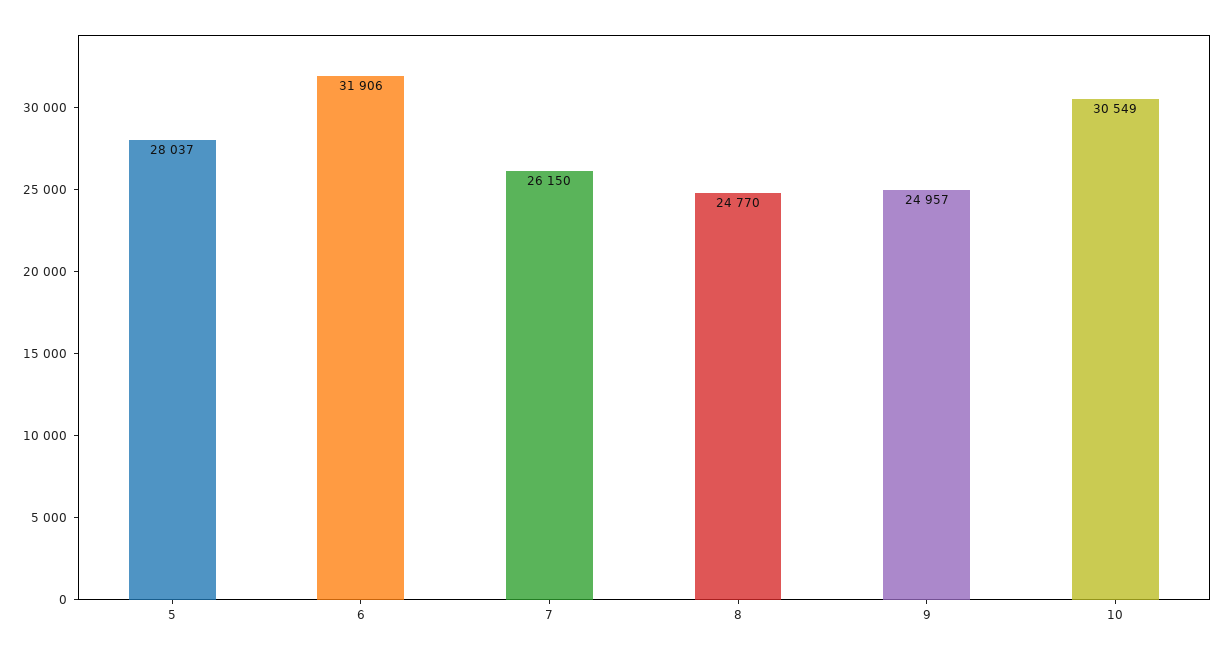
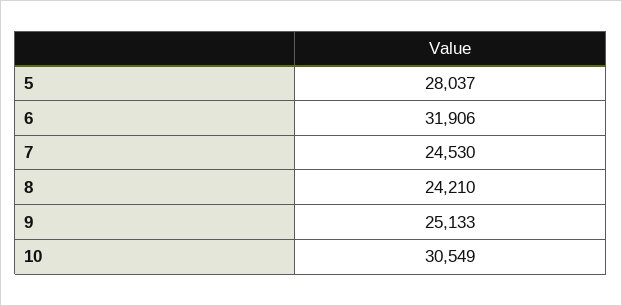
7: 26150 -> 24530
8: 24770 -> 24210
9: 24957 -> 25133

